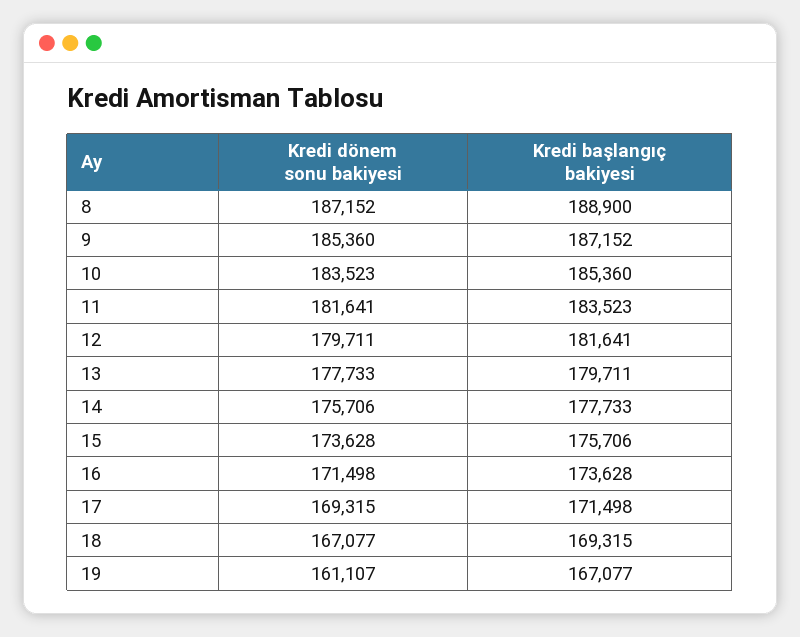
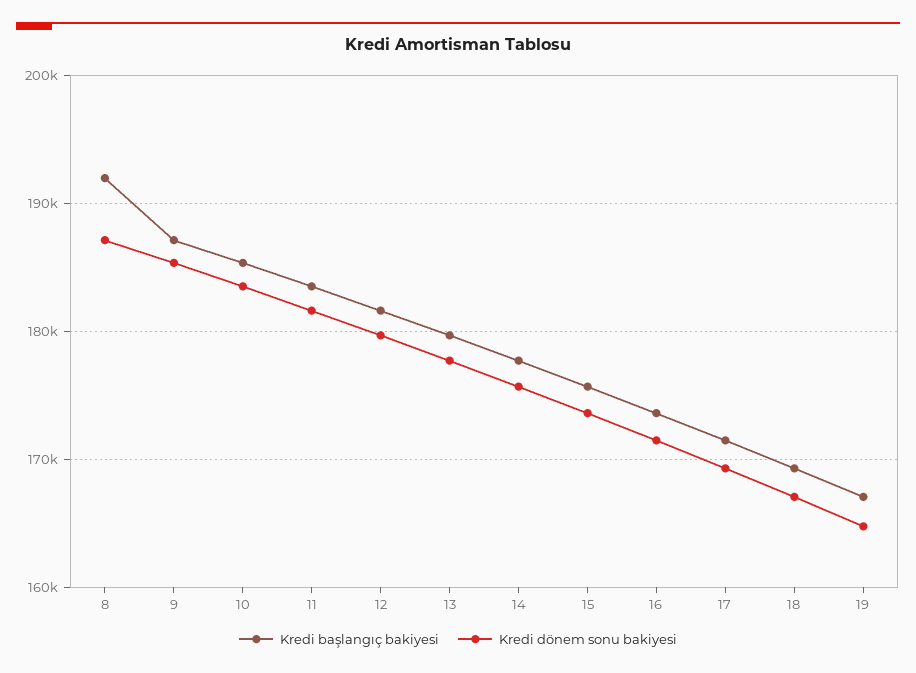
Kredi başlangıç bakiyesi, 8: 188900 -> 192000
Kredi dönem sonu bakiyesi, 19: 161107 -> 165000

